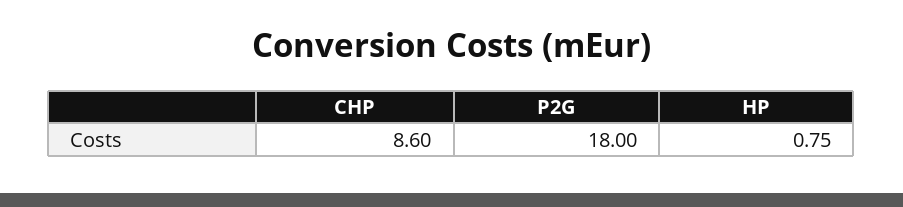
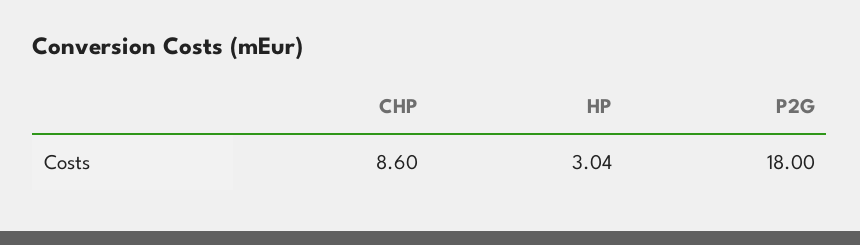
HP: 0.75 -> 3.04

